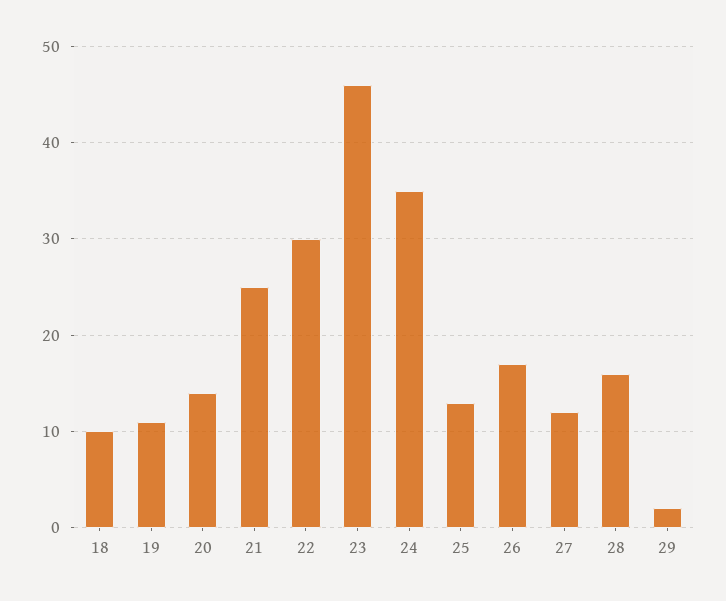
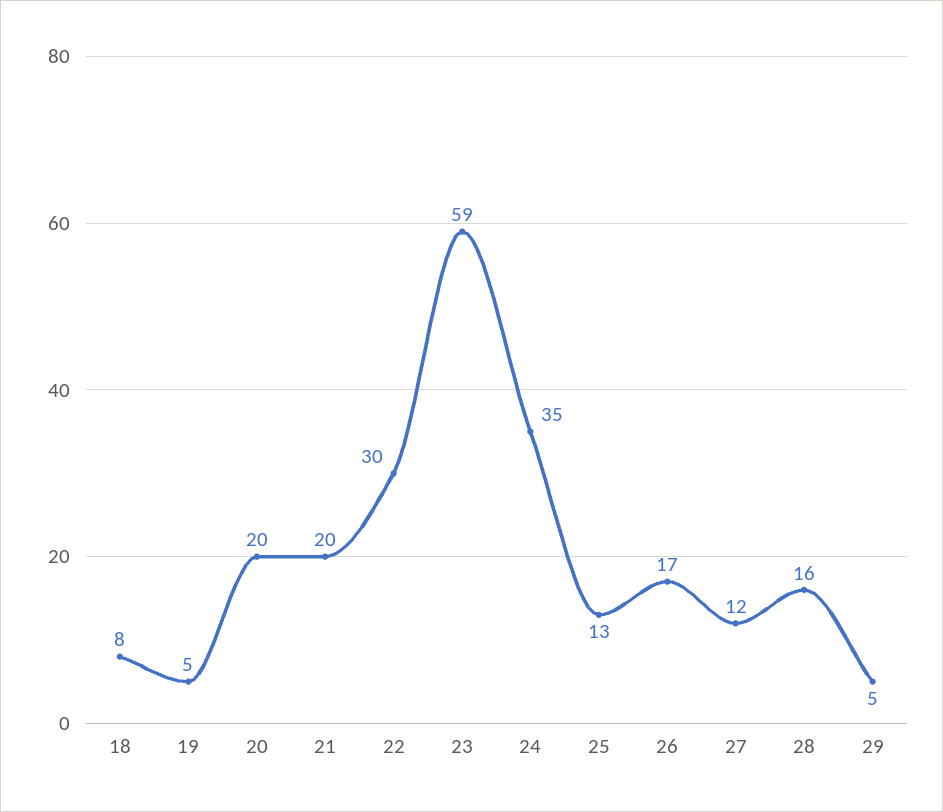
18: 10 -> 8
19: 11 -> 5
20: 14 -> 20
21: 25 -> 20
23: 46 -> 59
29: 2 -> 5

